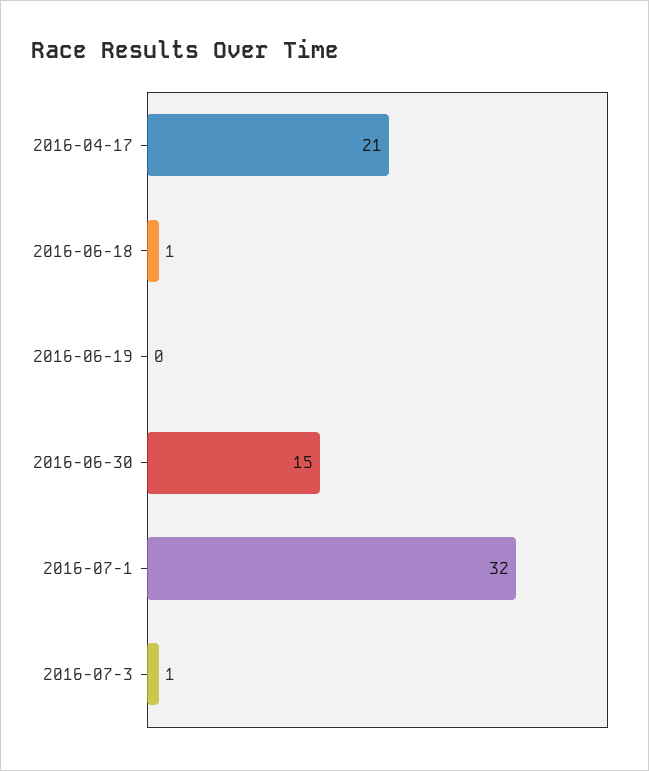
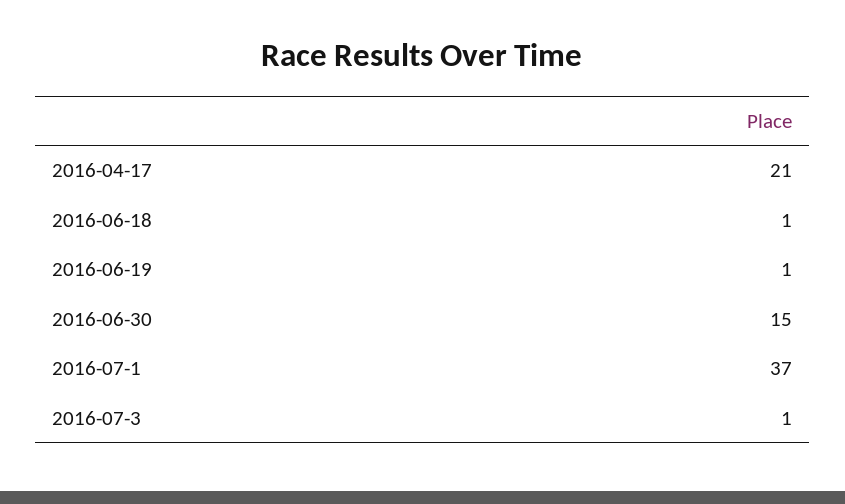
2016-06-19: 0 -> 1
2016-07-1: 32 -> 37

